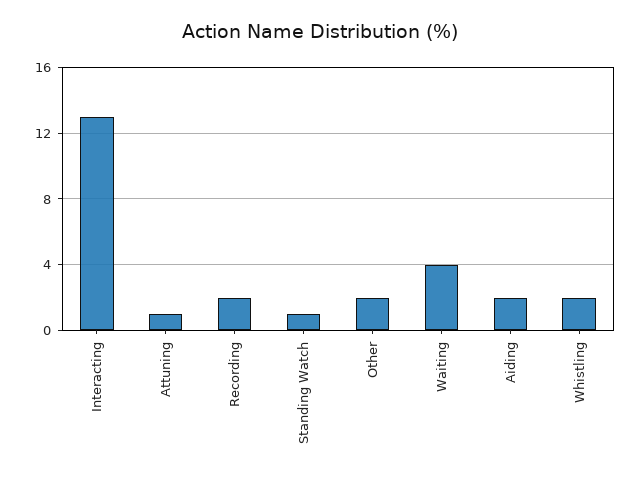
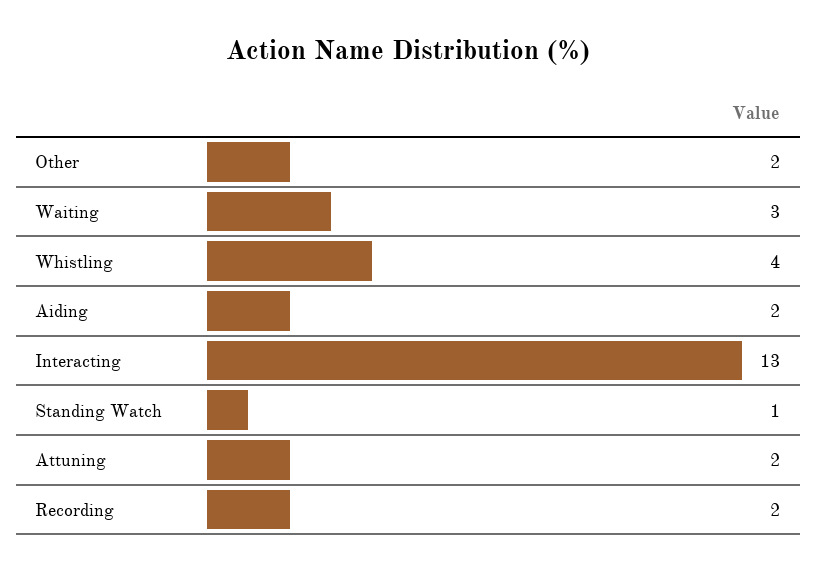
Attuning: 1 -> 2
Waiting: 4 -> 3
Whistling: 2 -> 4

